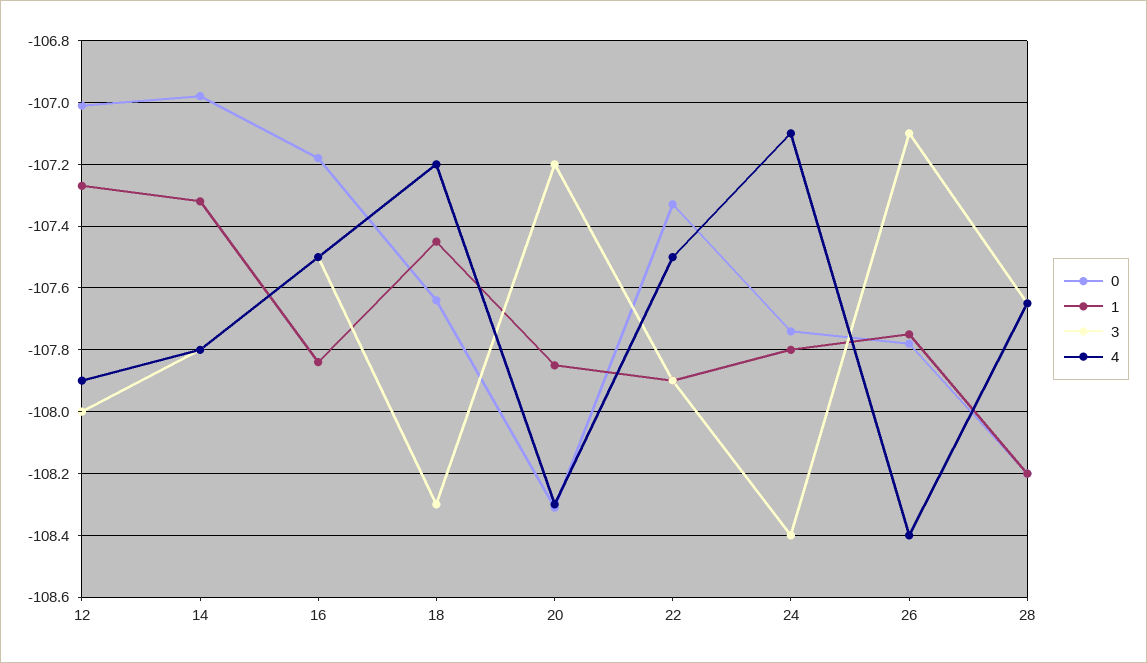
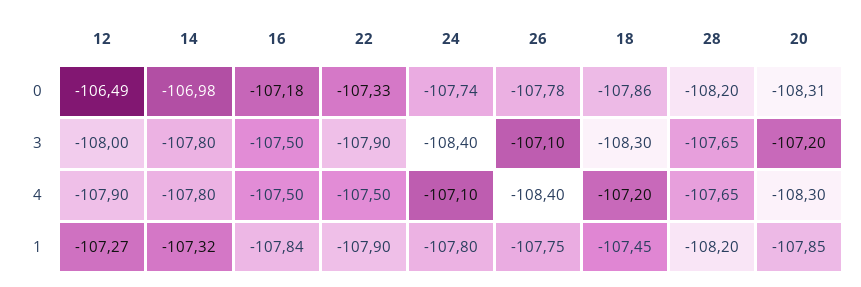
0, 12: -107 -> -106.49
0, 18: -107.65 -> -107.86

